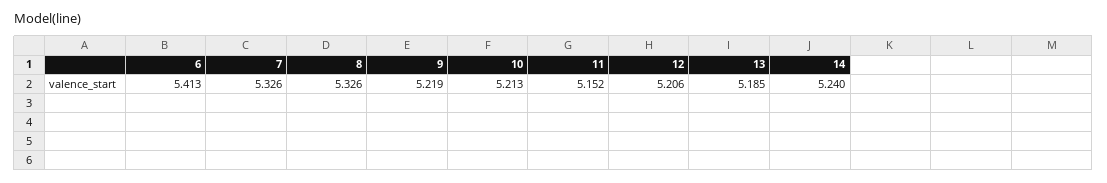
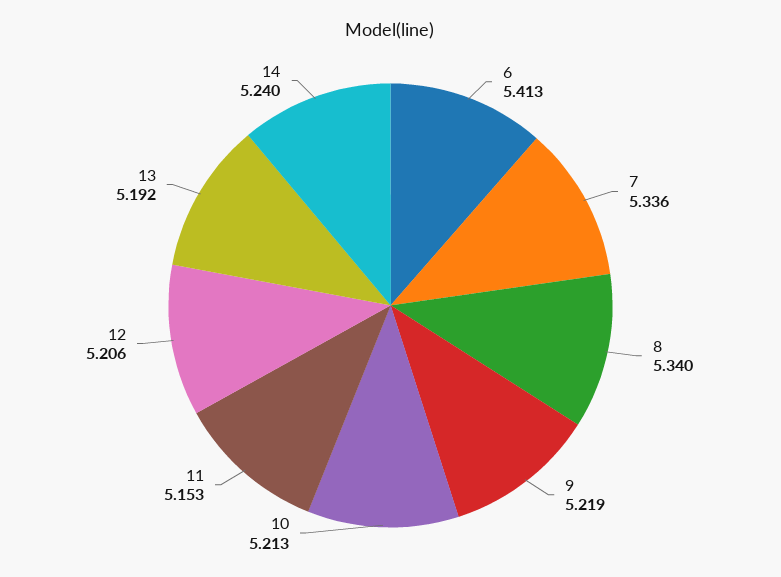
7: 5.326 -> 5.336
8: 5.326 -> 5.34
11: 5.152 -> 5.153
13: 5.185 -> 5.192

